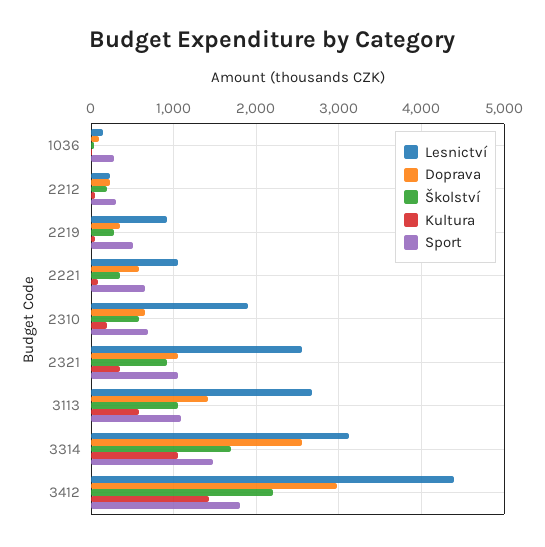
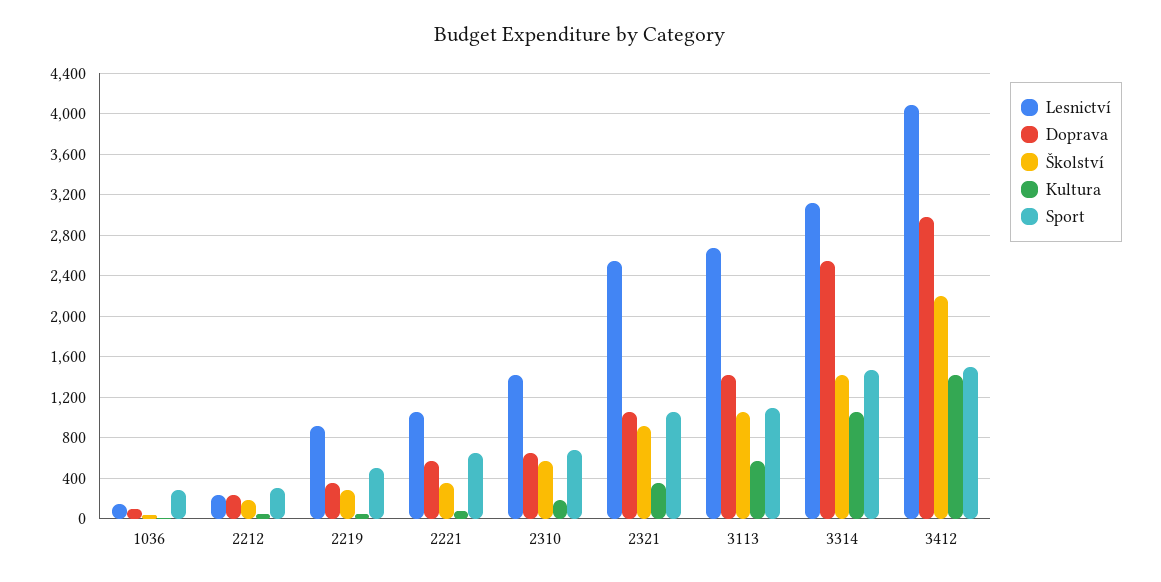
Lesnictví, 2310: 1900 -> 1400
Školství, 3314: 1700 -> 1400
Lesnictví, 3412: 4400 -> 4100
Sport, 3412: 1800 -> 1500

